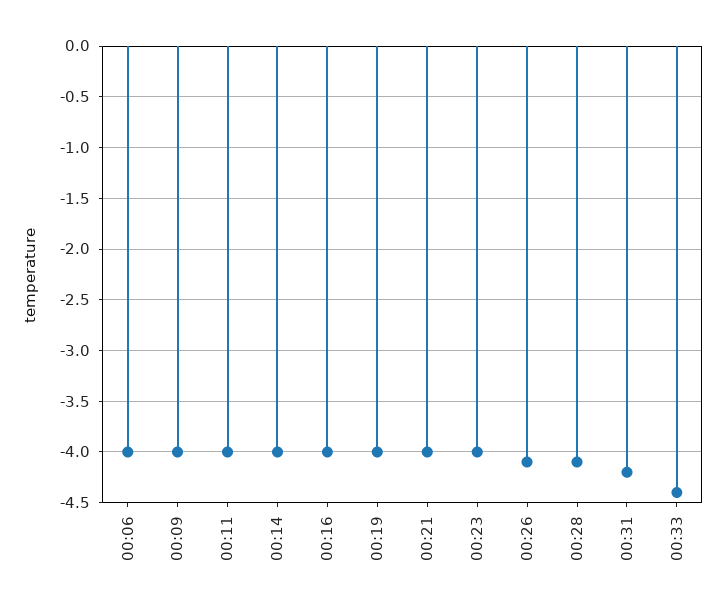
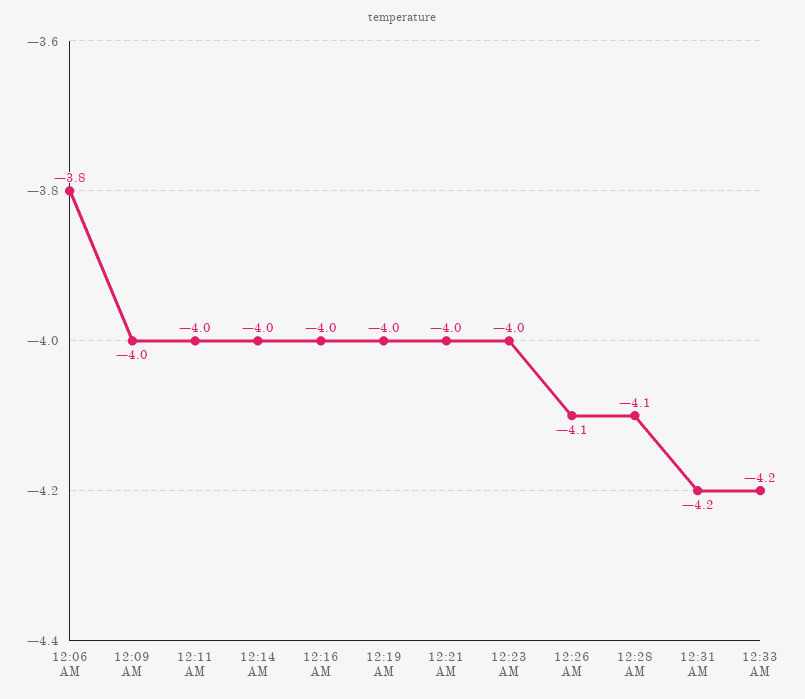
00:06: -4 -> -3.8
00:33: -4.4 -> -4.2

